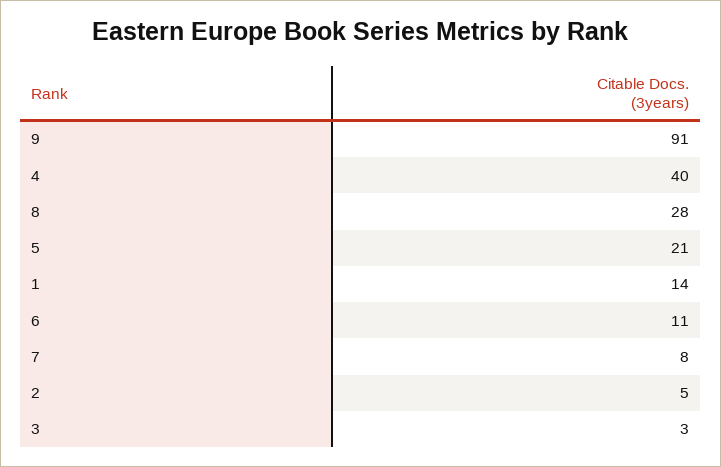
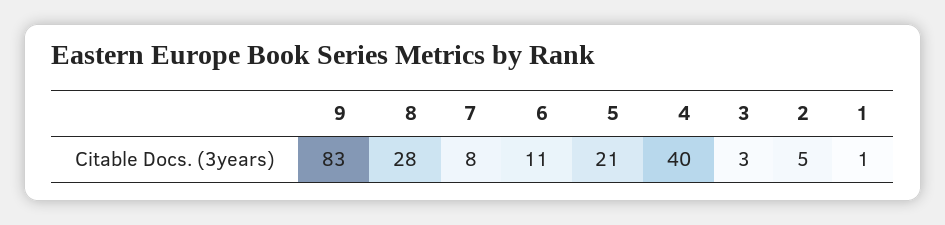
9: 91 -> 83
1: 14 -> 1

